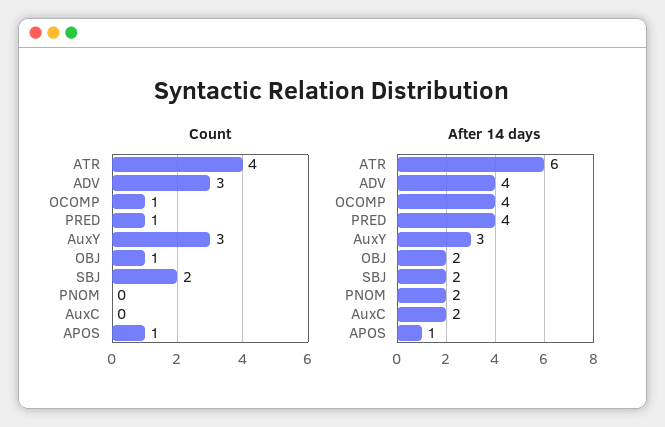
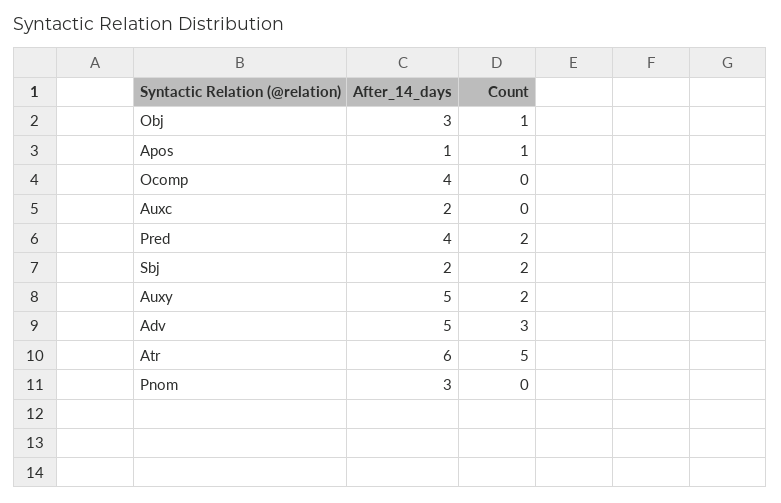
Count, ATR: 4 -> 5
Count, OCOMP: 1 -> 0
Count, PRED: 1 -> 2
Count, AuxY: 3 -> 2
After 14 days, ADV: 4 -> 5
After 14 days, AuxY: 3 -> 5
After 14 days, OBJ: 2 -> 3
After 14 days, PNOM: 2 -> 3

